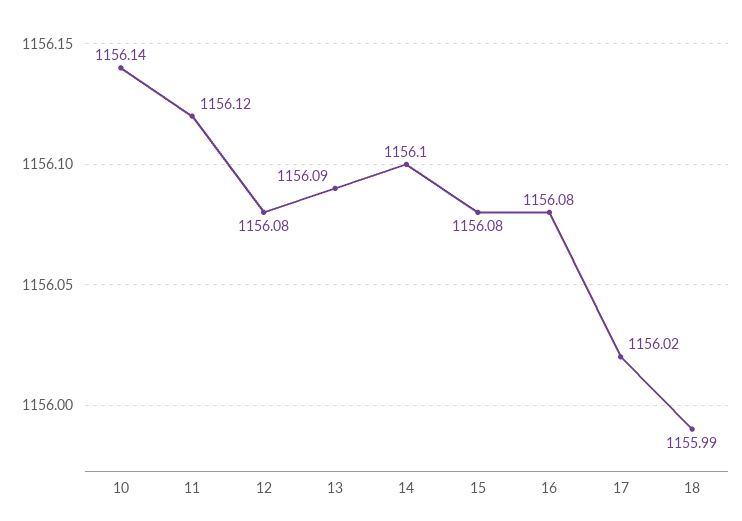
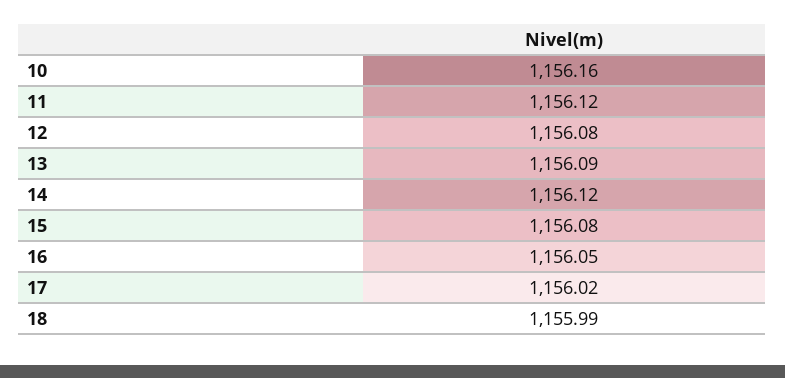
10: 1156.14 -> 1156.16
14: 1156.1 -> 1156.12
16: 1156.08 -> 1156.05

